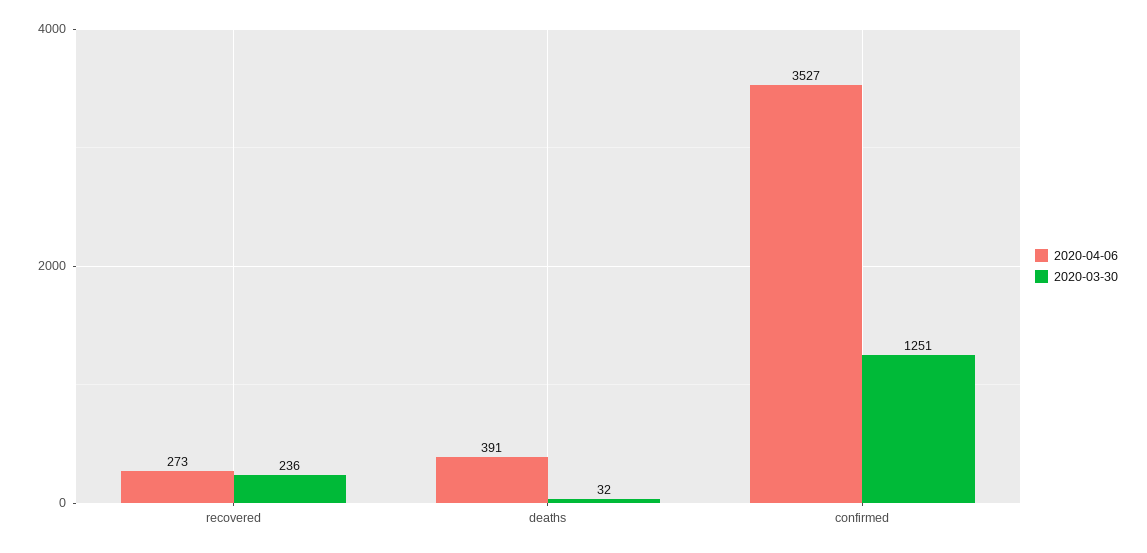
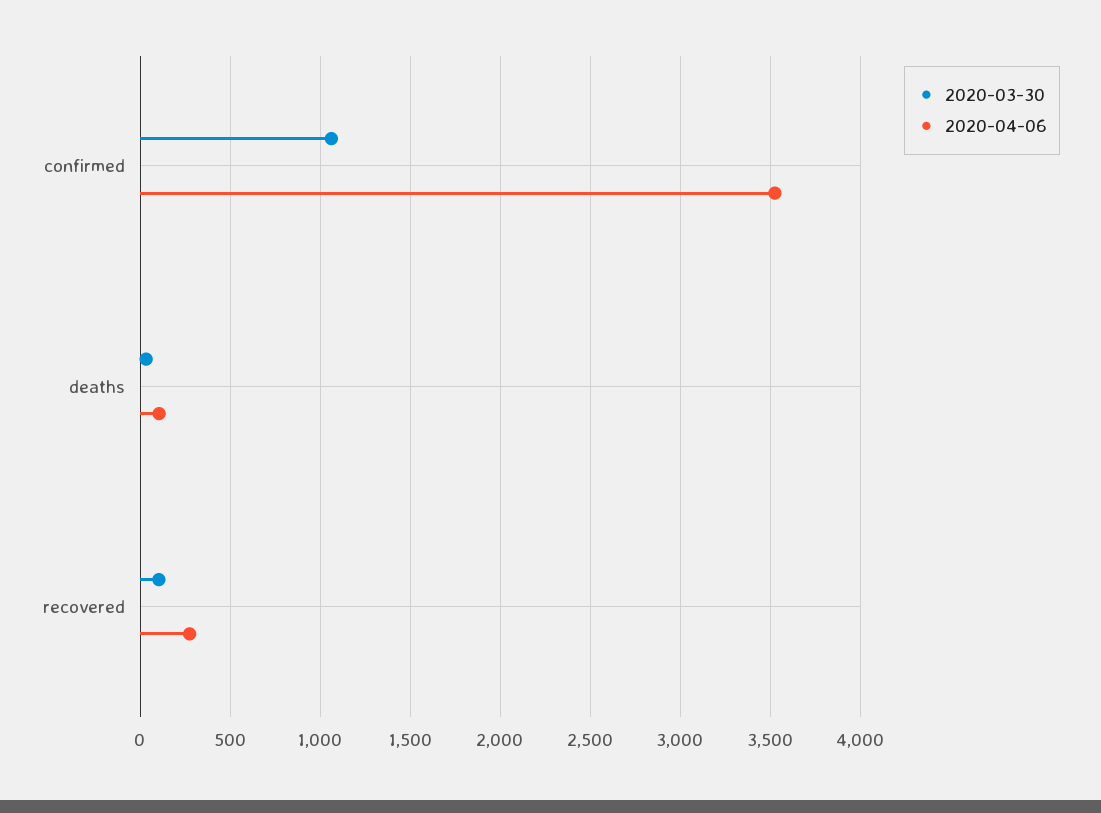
2020-03-30, recovered: 236 -> 100
2020-04-06, deaths: 391 -> 100
2020-03-30, confirmed: 1251 -> 1050

